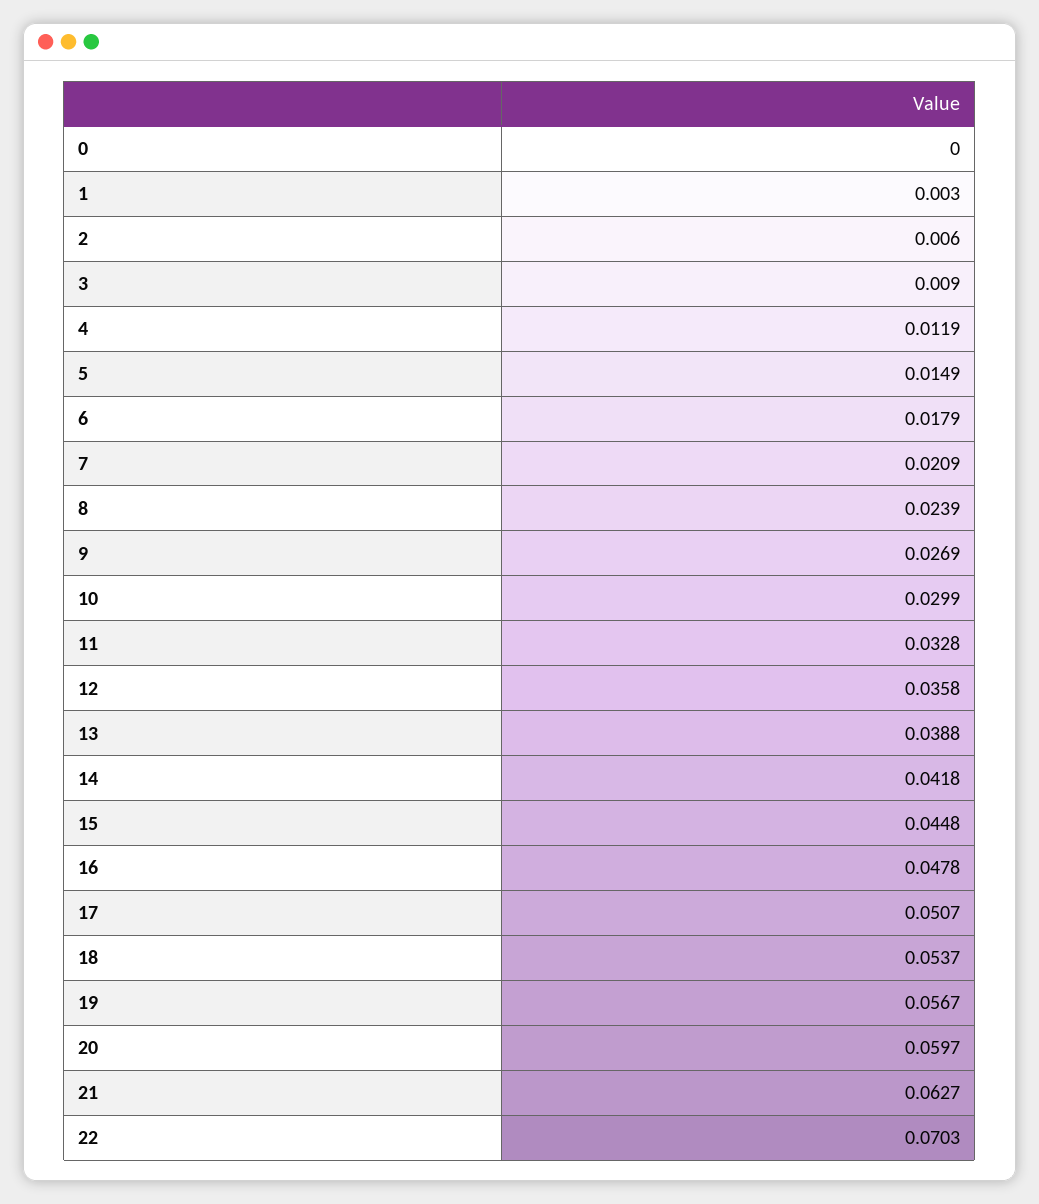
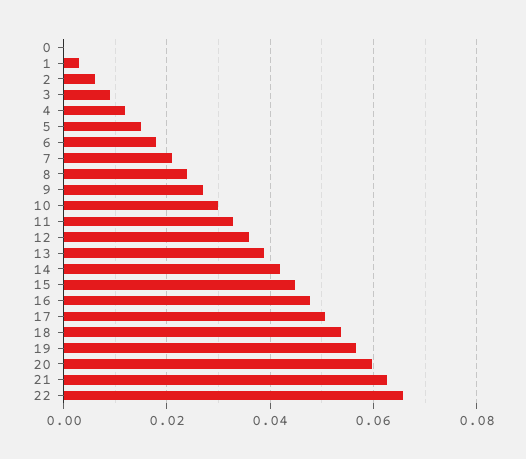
22: 0.0703 -> 0.066

